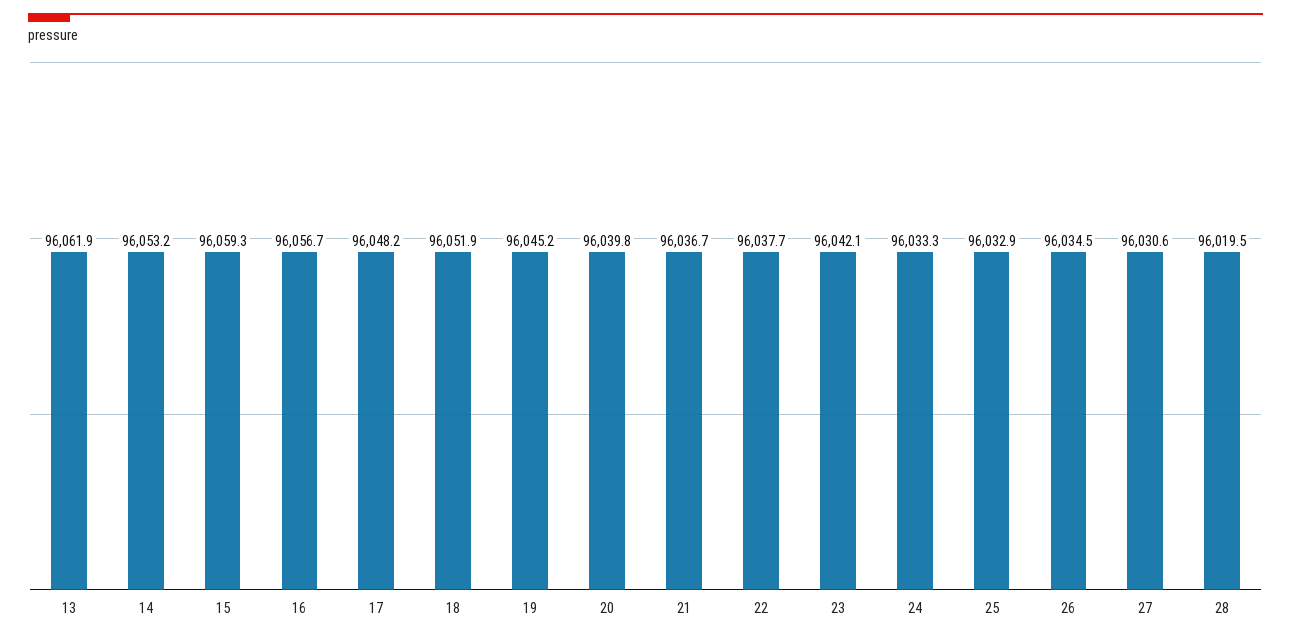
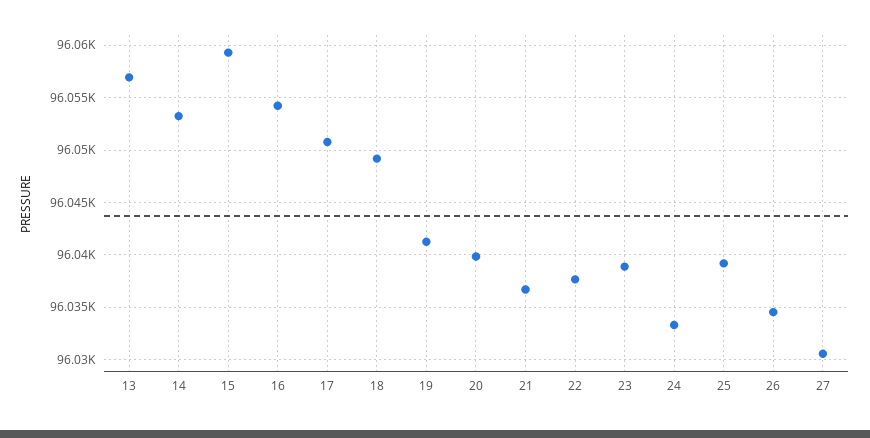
13: 96061.9 -> 96057
16: 96056.7 -> 96054
17: 96048.2 -> 96051
18: 96051.9 -> 96049
19: 96045.2 -> 96041
23: 96042.1 -> 96039
25: 96032.9 -> 96039
28: 96019.5 -> none

